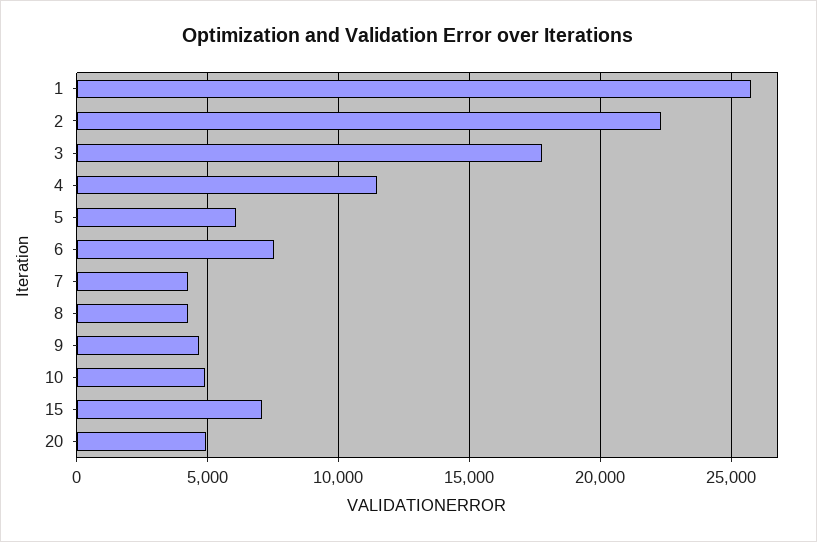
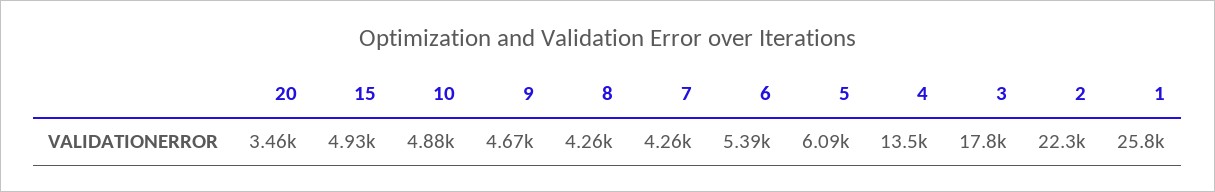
4: 11500 -> 13500
6: 7500 -> 5390
15: 7000 -> 4930
20: 5000 -> 3460

